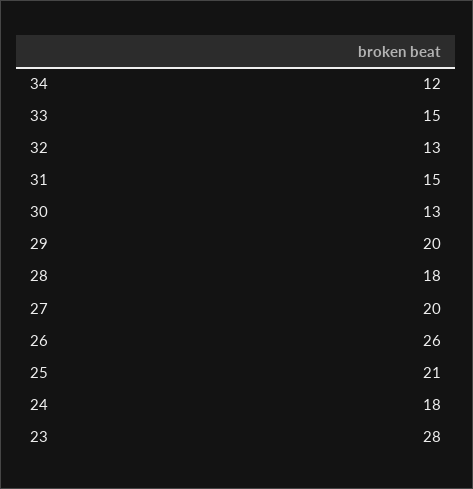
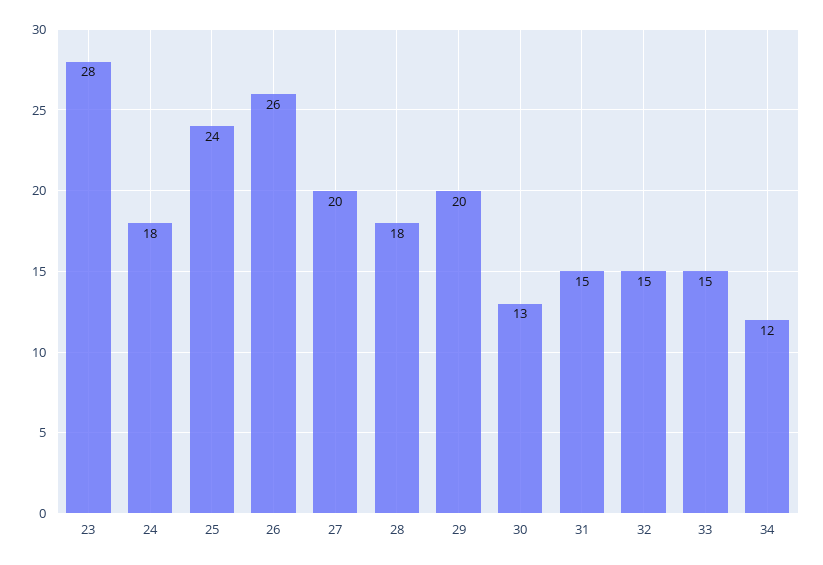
32: 13 -> 15
25: 21 -> 24

